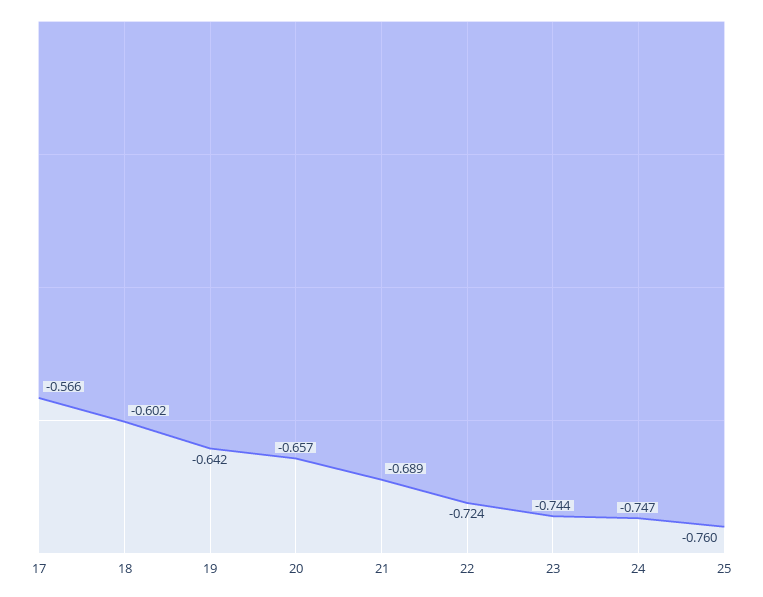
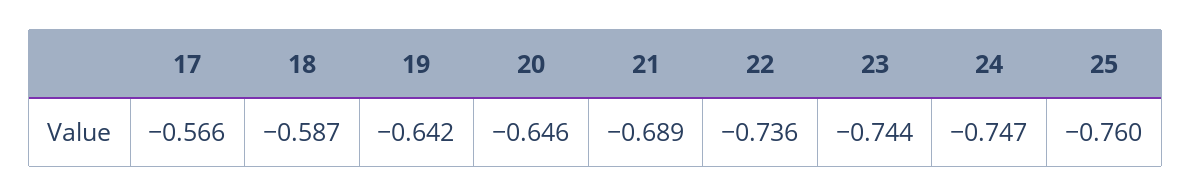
18: -0.602 -> -0.587
20: -0.657 -> -0.646
22: -0.724 -> -0.736

